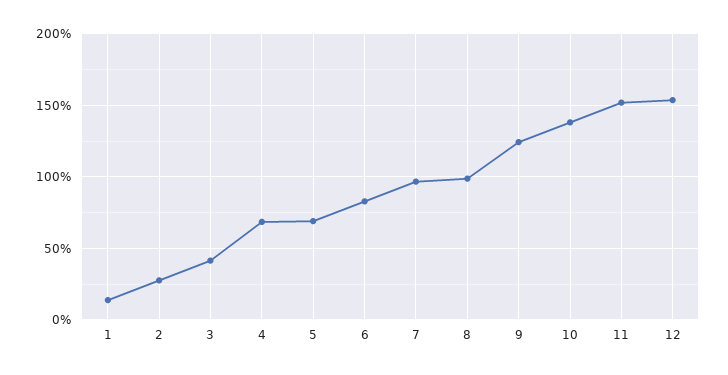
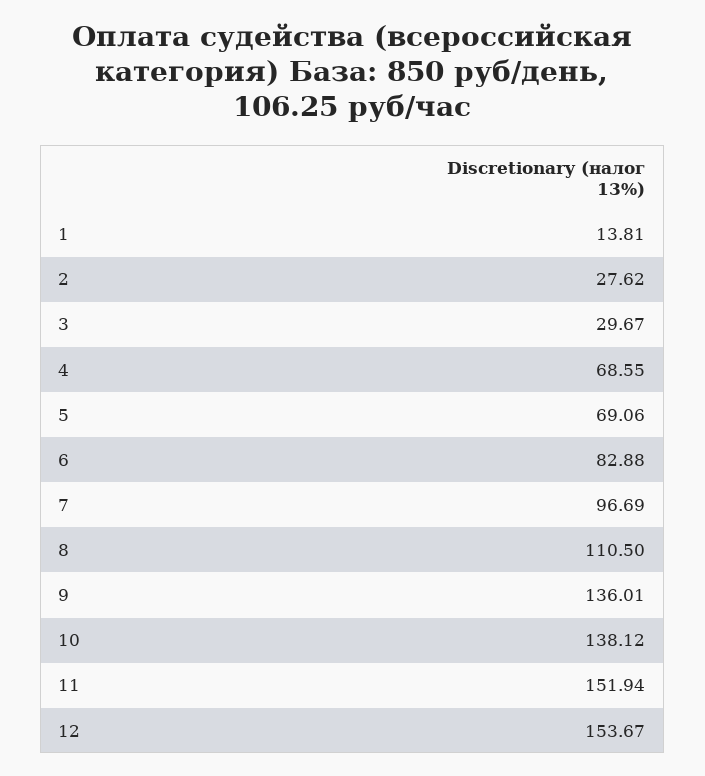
3: 40 -> 29.67
8: 100 -> 110.5
9: 125 -> 136.01

